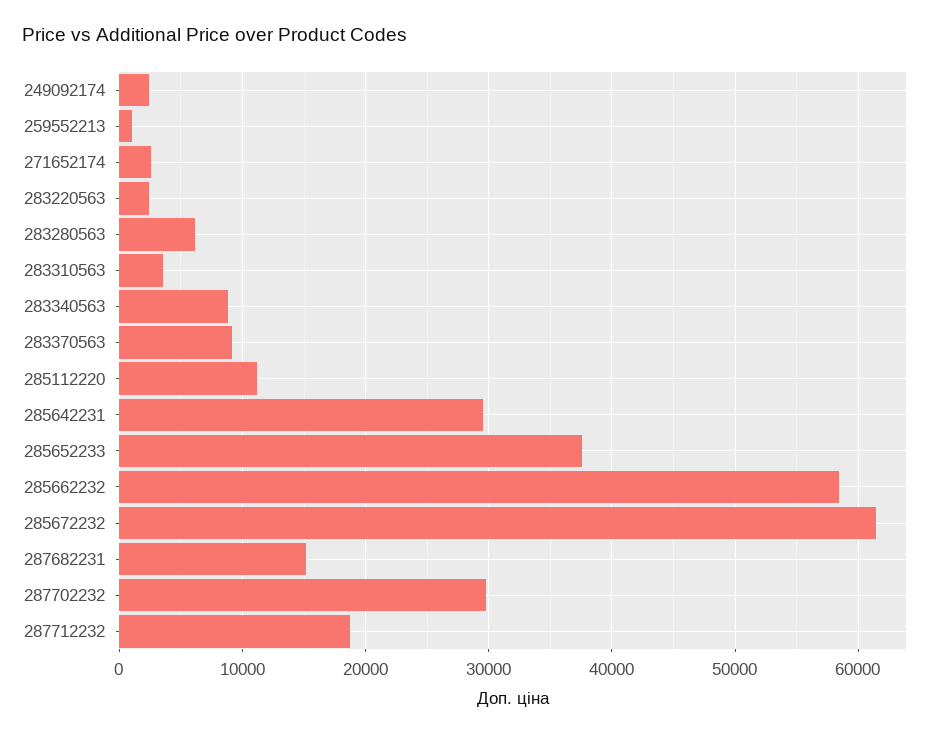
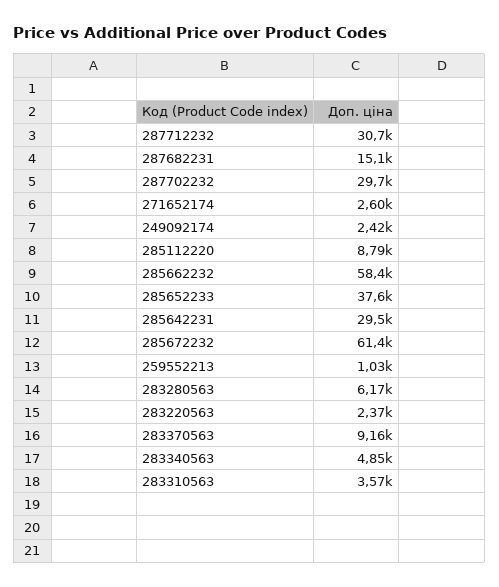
283340563: 9000 -> 4850
285112220: 11000 -> 8790
287712232: 19000 -> 30700

